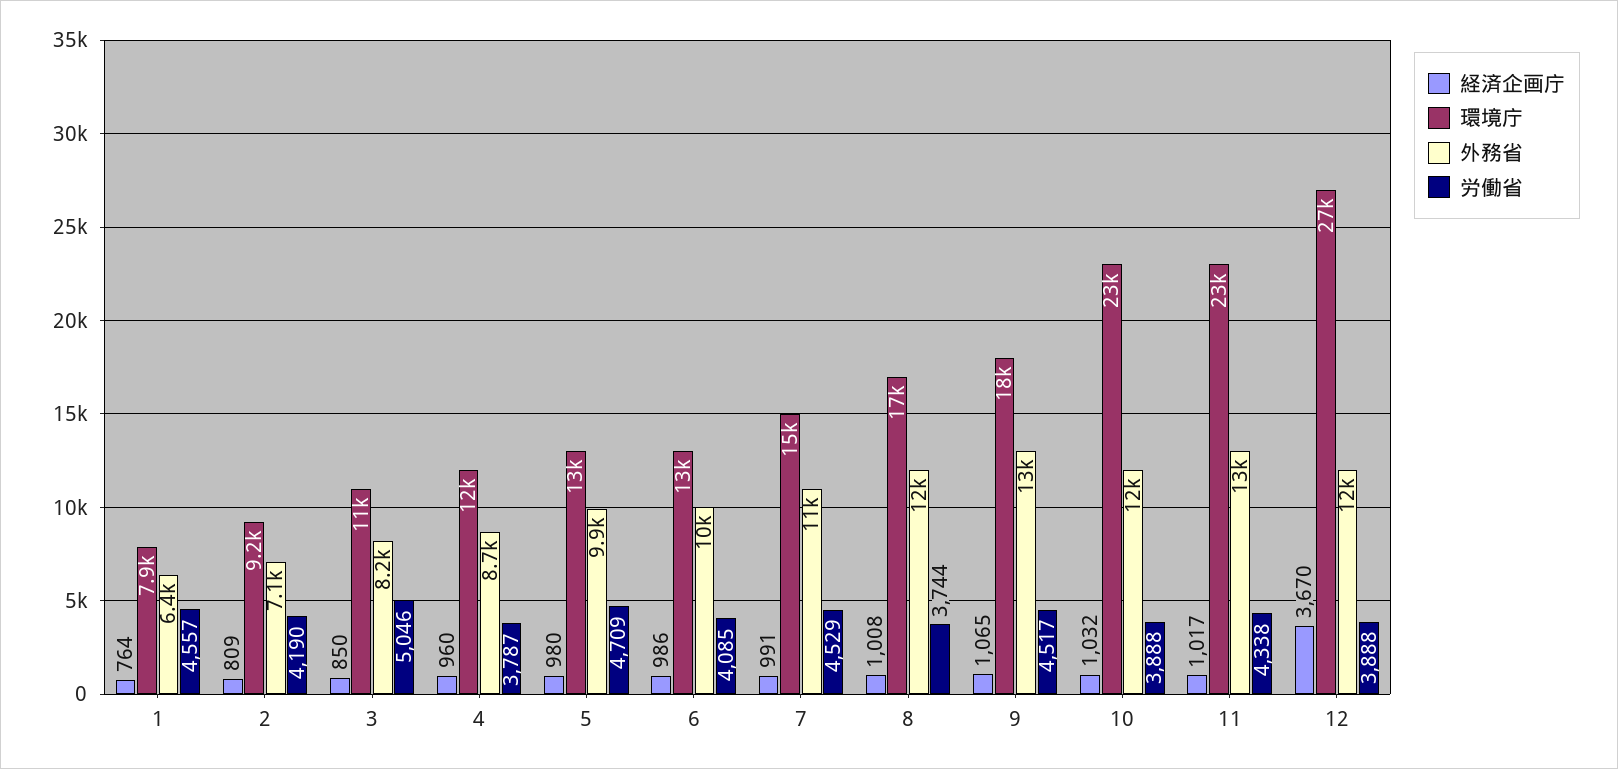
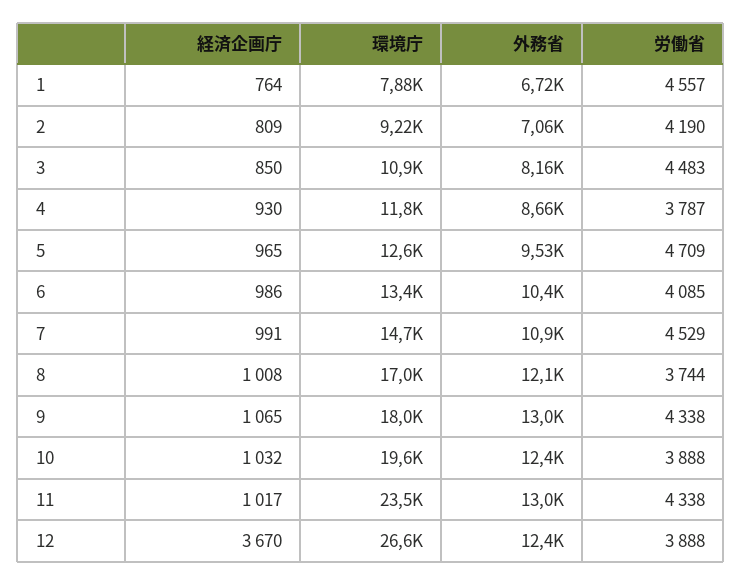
外務省, 1: 6400 -> 6720
労働省, 3: 5046 -> 4483
経済企画庁, 4: 960 -> 930
経済企画庁, 5: 980 -> 965
外務省, 5: 9900 -> 9530
労働省, 9: 4517 -> 4338
環境庁, 10: 23000 -> 19600

